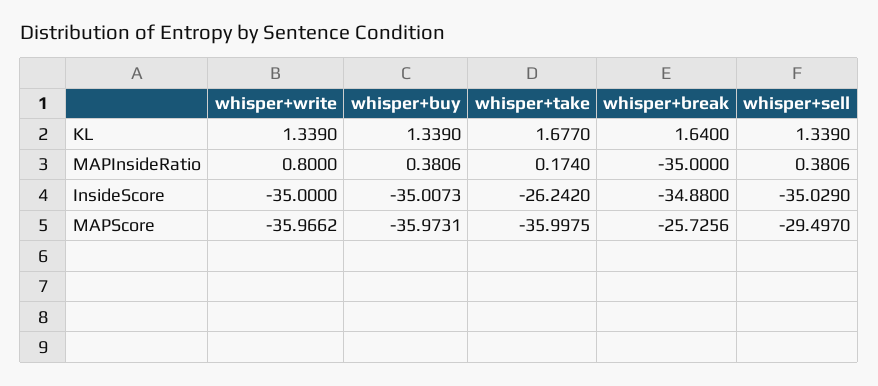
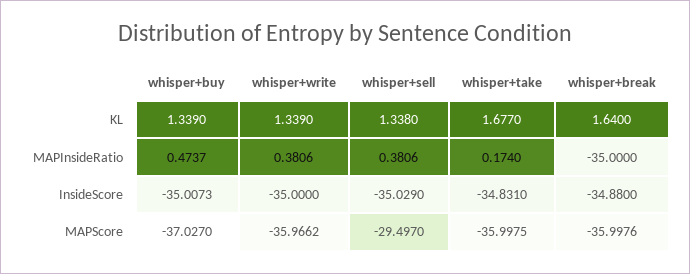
whisper+sell, KL: 1.339 -> 1.338
whisper+write, MAPInsideRatio: 0.8 -> 0.3806
whisper+buy, MAPInsideRatio: 0.3806 -> 0.4737
whisper+take, InsideScore: -26.242 -> -34.831
whisper+buy, MAPScore: -35.9731 -> -37.027
whisper+break, MAPScore: -25.7256 -> -35.9976

